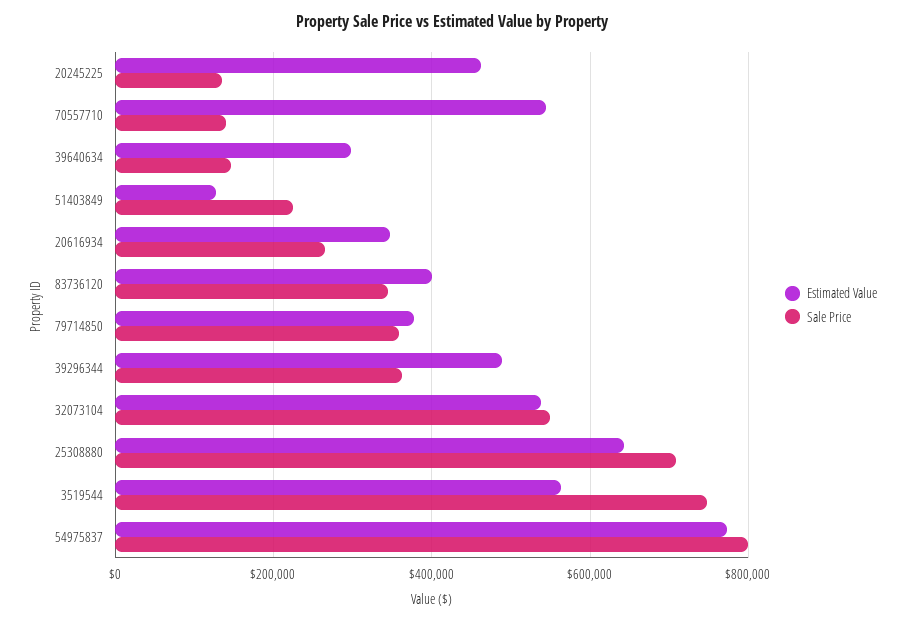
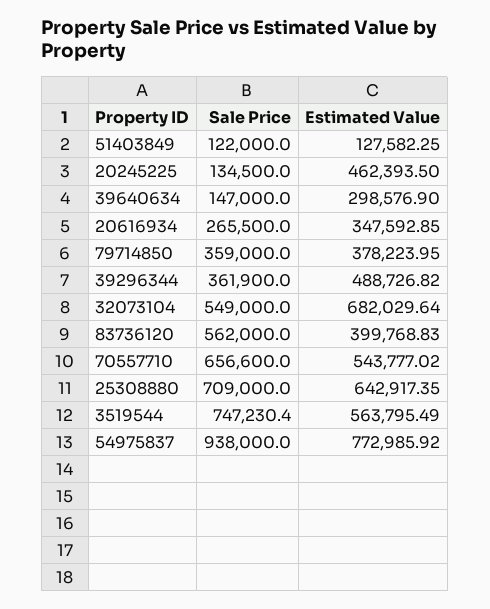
Sale Price, 70557710: 140000 -> 656600
Sale Price, 51403849: 220000 -> 122000
Sale Price, 83736120: 340000 -> 562000
Estimated Value, 32073104: 540000 -> 682029.64
Sale Price, 54975837: 800000 -> 938000

